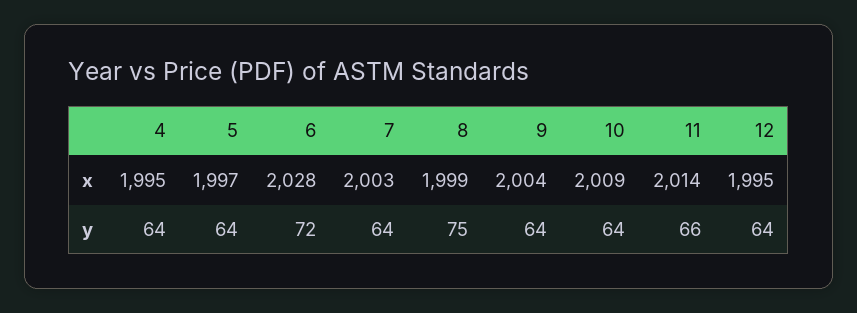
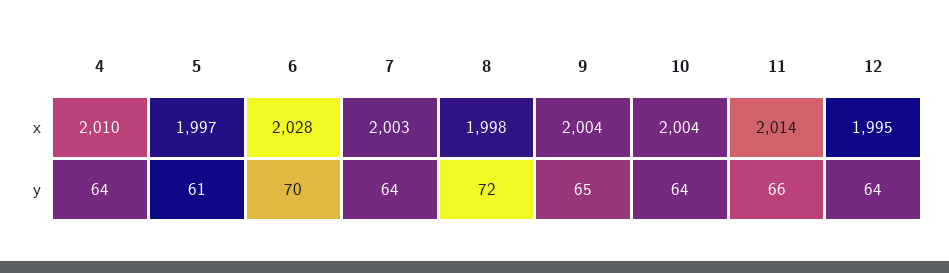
4, x: 1995 -> 2010
8, x: 1999 -> 1998
10, x: 2009 -> 2004
5, y: 64 -> 61
6, y: 72 -> 70
8, y: 75 -> 72
9, y: 64 -> 65

